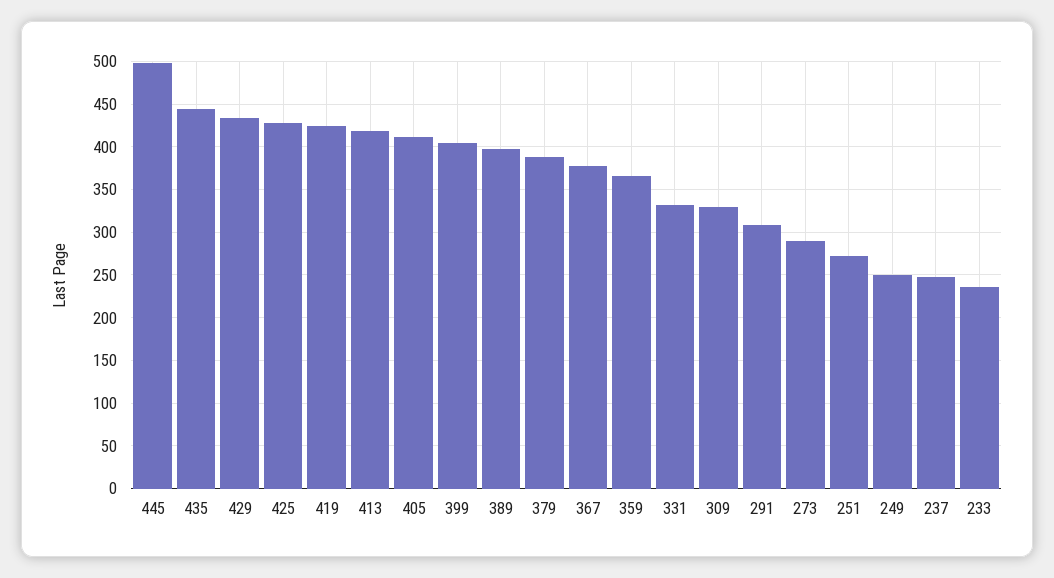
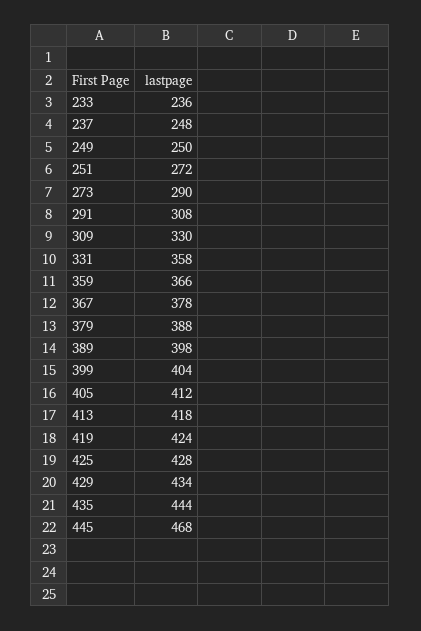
445: 500 -> 468
331: 330 -> 358

